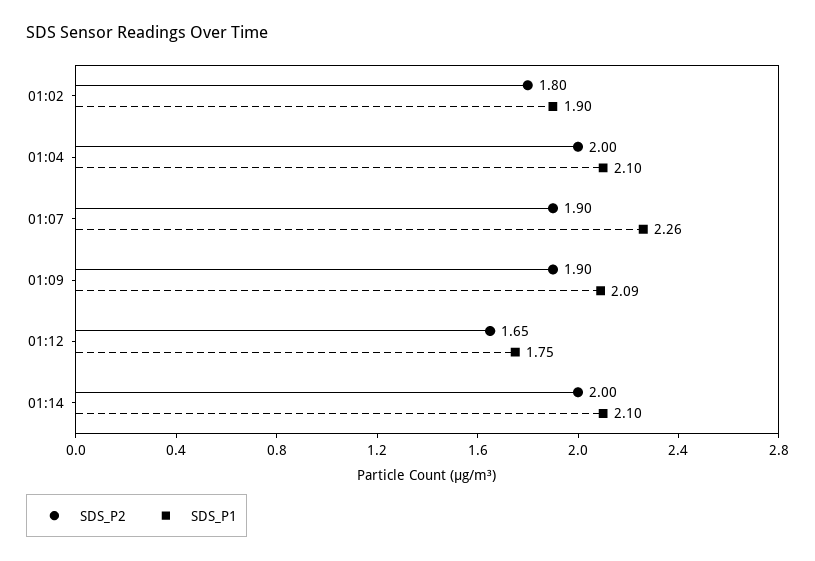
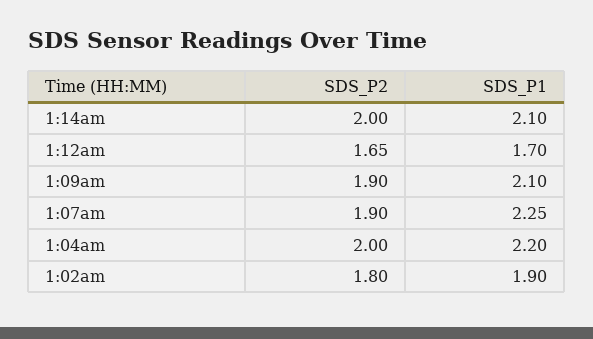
SDS_P1, 01:04: 2.1 -> 2.2
SDS_P1, 01:07: 2.26 -> 2.25
SDS_P1, 01:09: 2.09 -> 2.1
SDS_P1, 01:12: 1.75 -> 1.7

